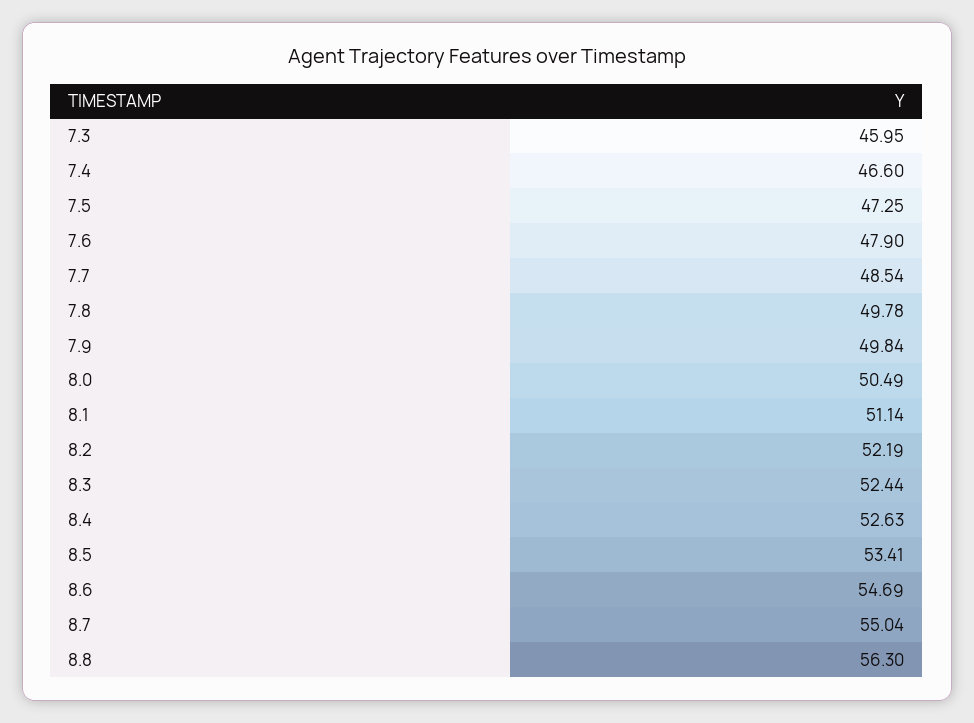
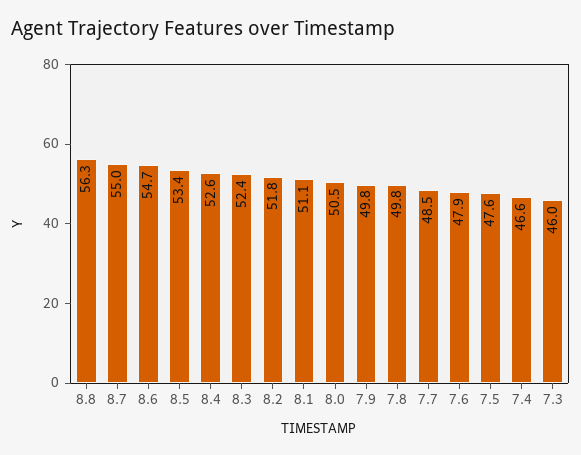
7.5: 47.25 -> 47.6
8.2: 52.19 -> 51.8

